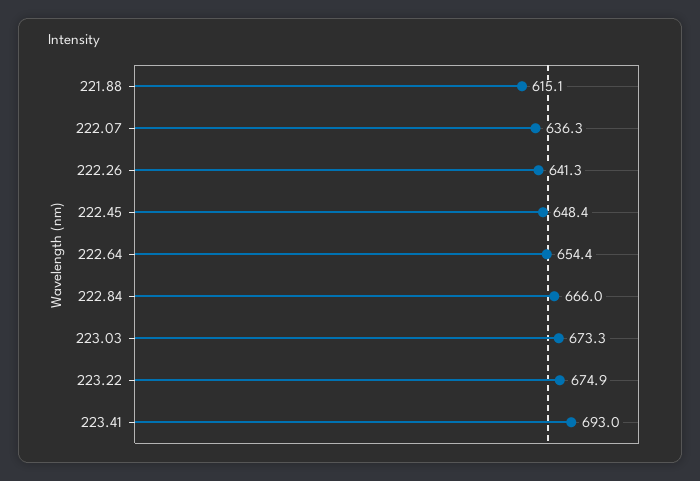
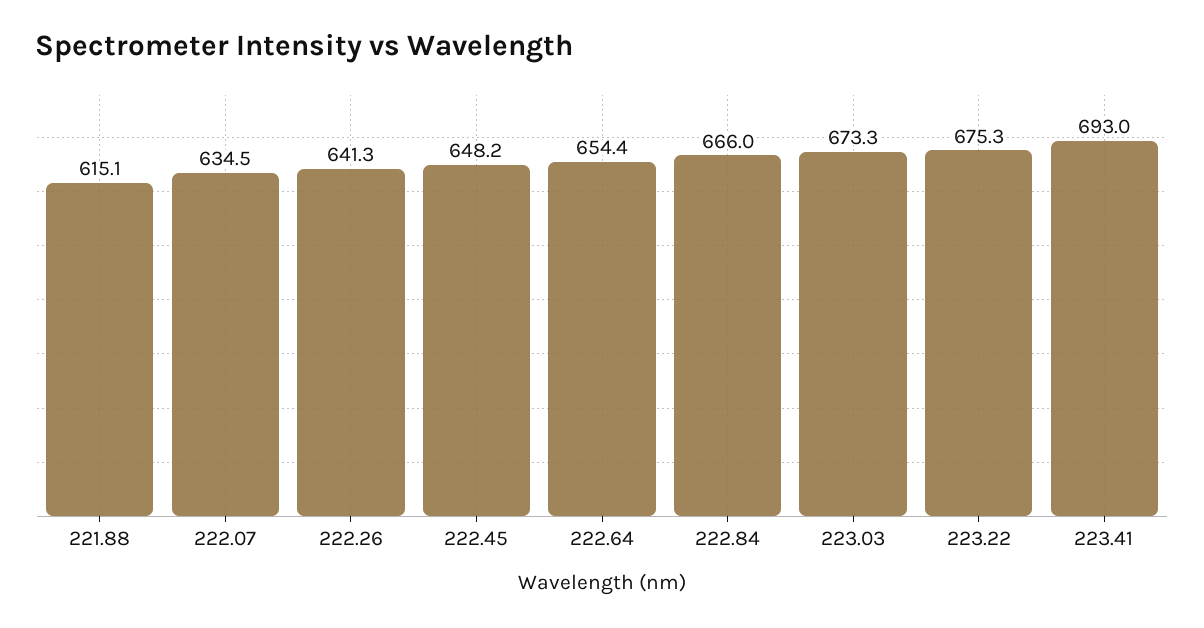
222.07: 636.3 -> 634.5
222.45: 648.4 -> 648.2
223.22: 674.9 -> 675.3

